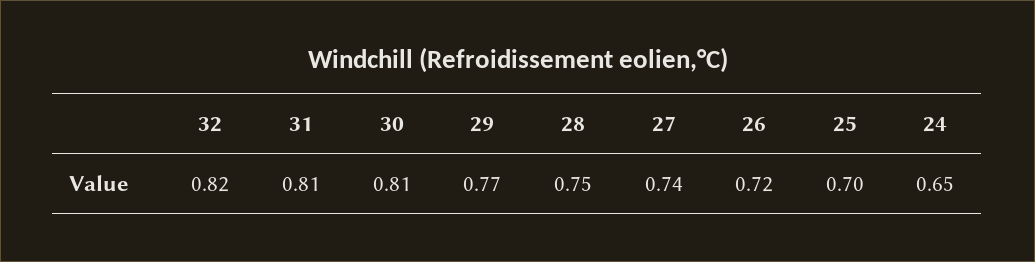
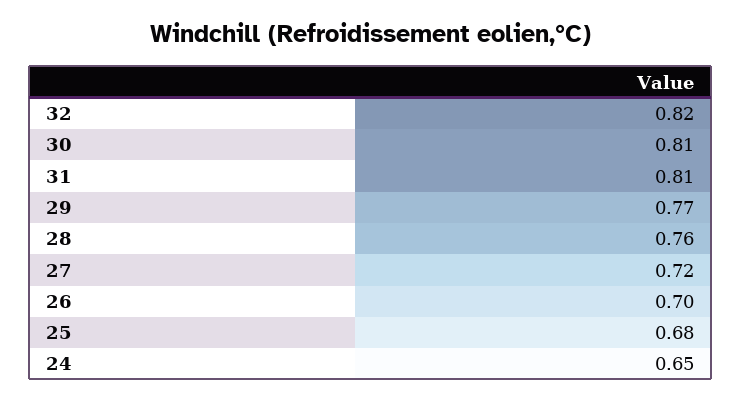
28: 0.75 -> 0.76
27: 0.74 -> 0.72
26: 0.72 -> 0.7
25: 0.7 -> 0.68

